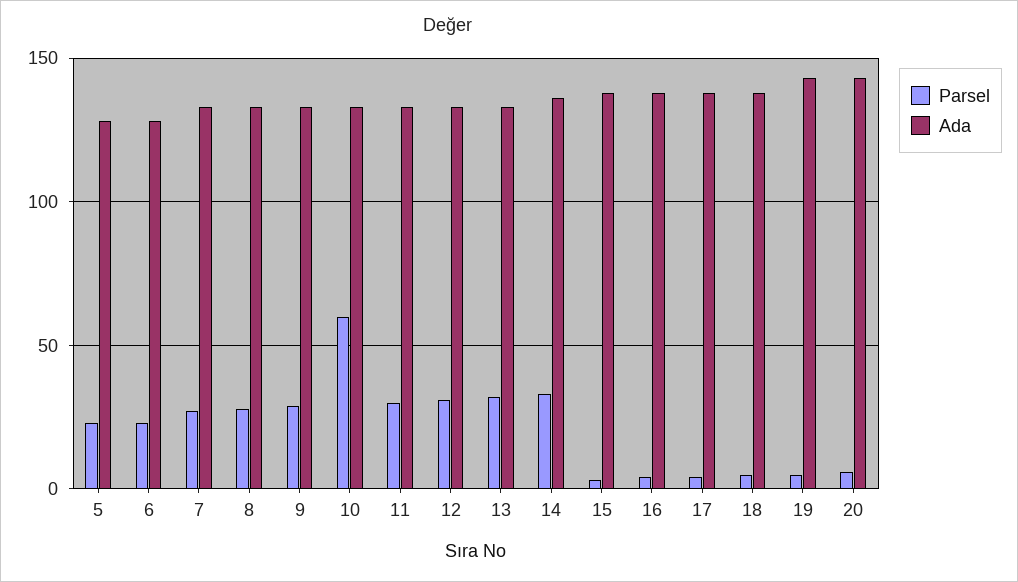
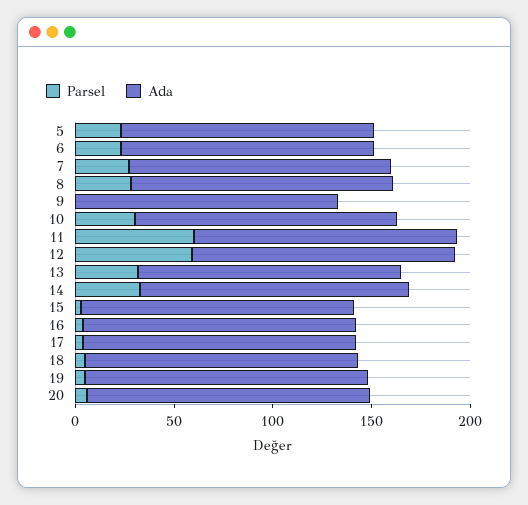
Parsel, 9: 30 -> 0
Parsel, 10: 60 -> 30
Parsel, 11: 30 -> 60
Parsel, 12: 30 -> 60

